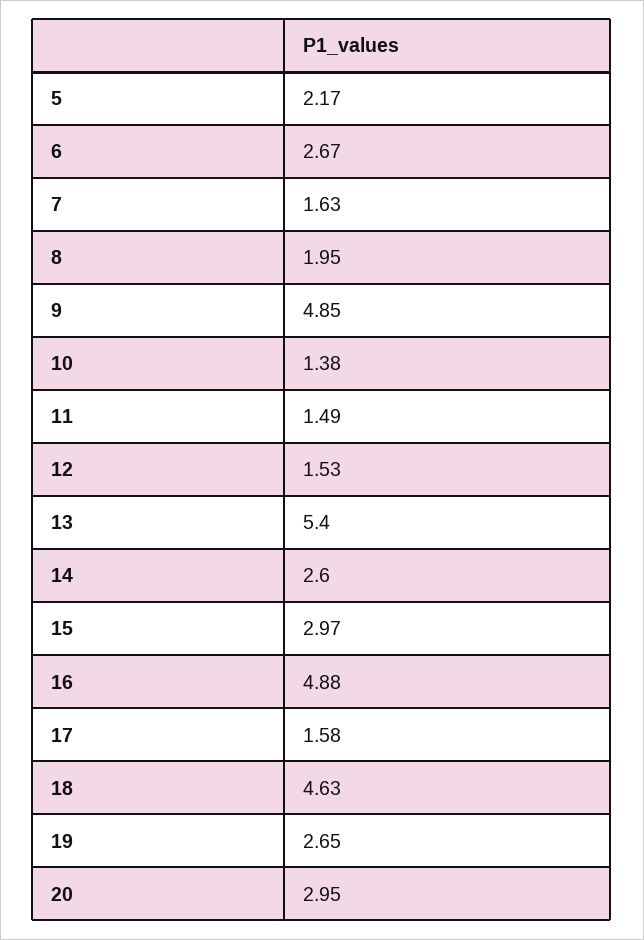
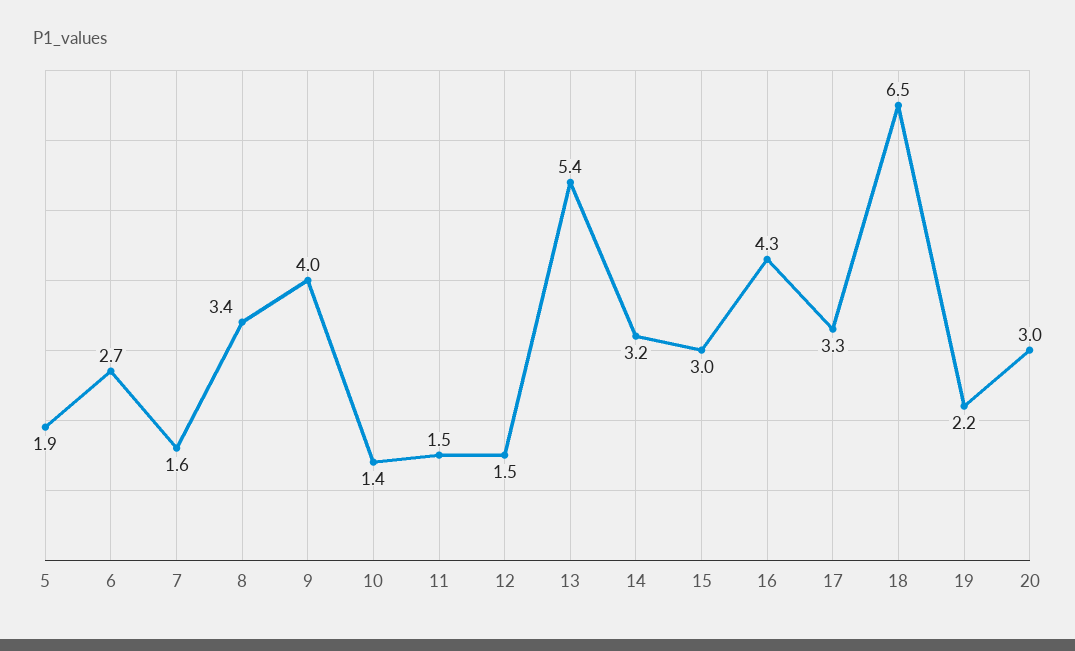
5: 2.17 -> 1.9
8: 1.95 -> 3.4
9: 4.85 -> 4
14: 2.6 -> 3.2
16: 4.88 -> 4.3
17: 1.58 -> 3.3
18: 4.63 -> 6.5
19: 2.65 -> 2.2

